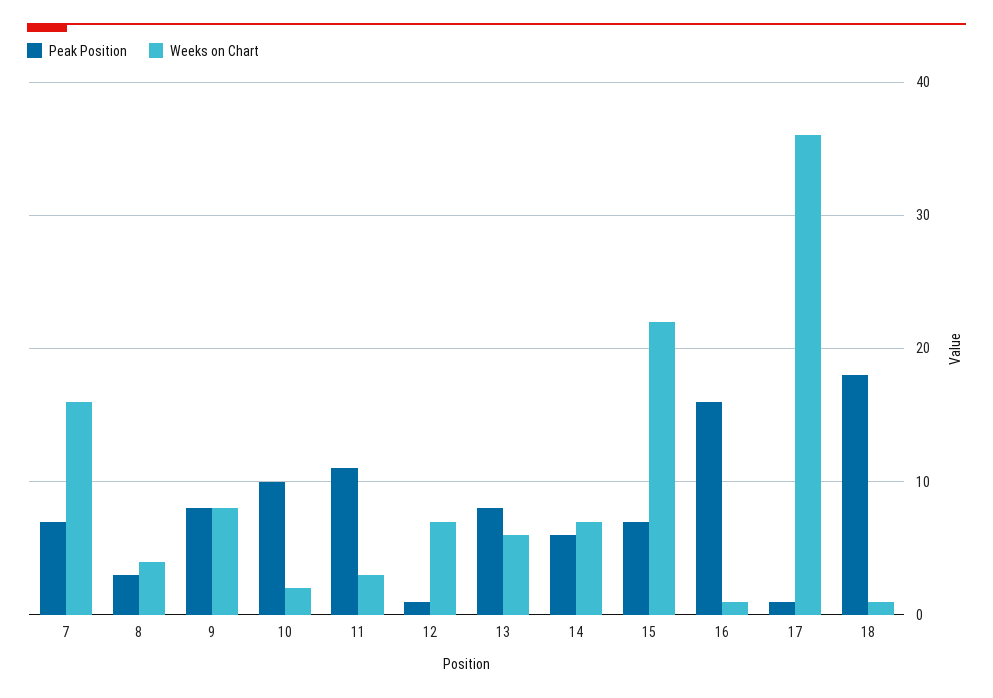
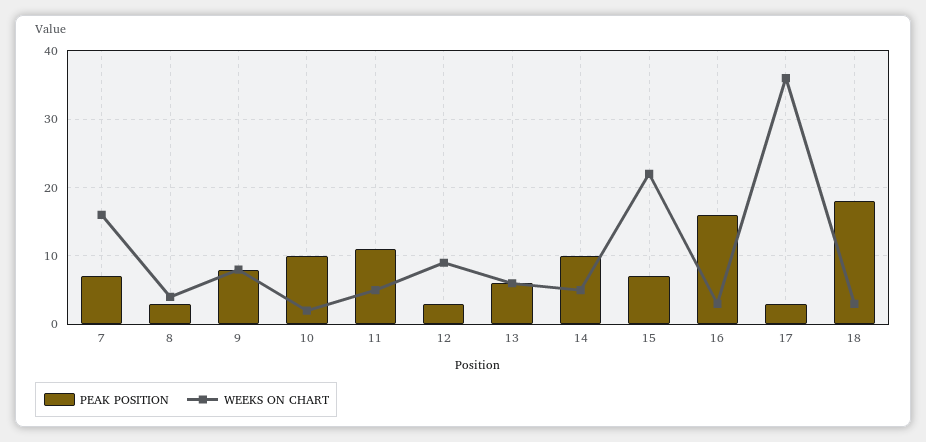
Weeks on Chart, 11: 3 -> 5
Peak Position, 12: 1 -> 3
Weeks on Chart, 12: 7 -> 9
Peak Position, 13: 8 -> 6
Peak Position, 14: 6 -> 10
Weeks on Chart, 14: 7 -> 5
Weeks on Chart, 16: 1 -> 3
Peak Position, 17: 1 -> 3
Weeks on Chart, 18: 1 -> 3

